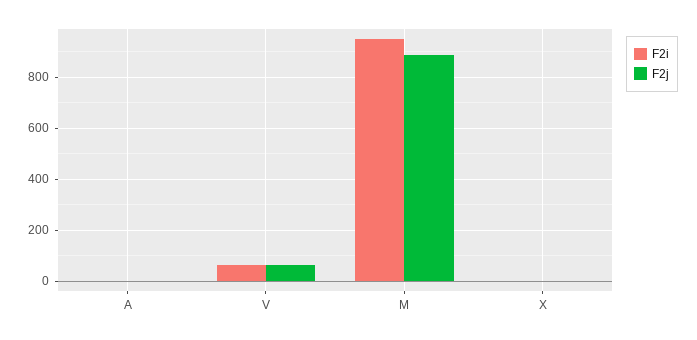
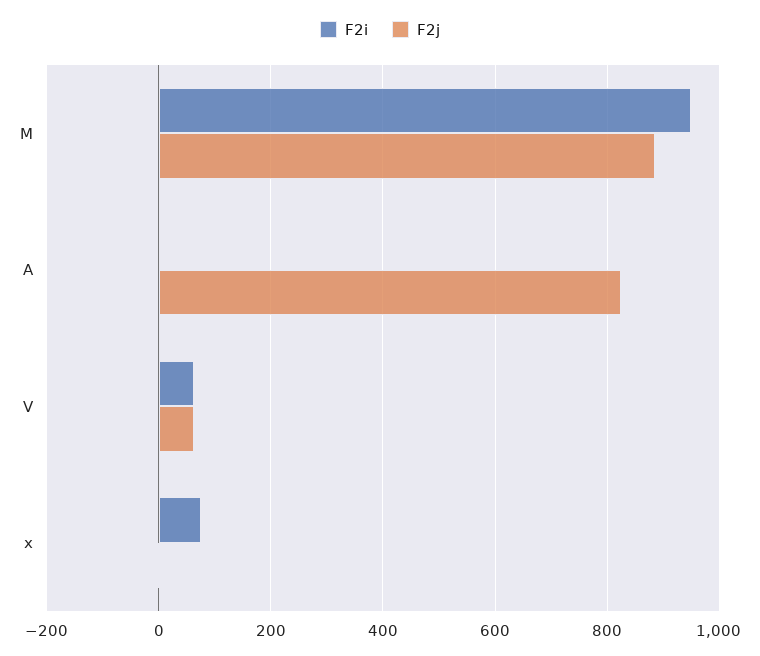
F2j, A: 0 -> 820
F2i, X: 0 -> 80

